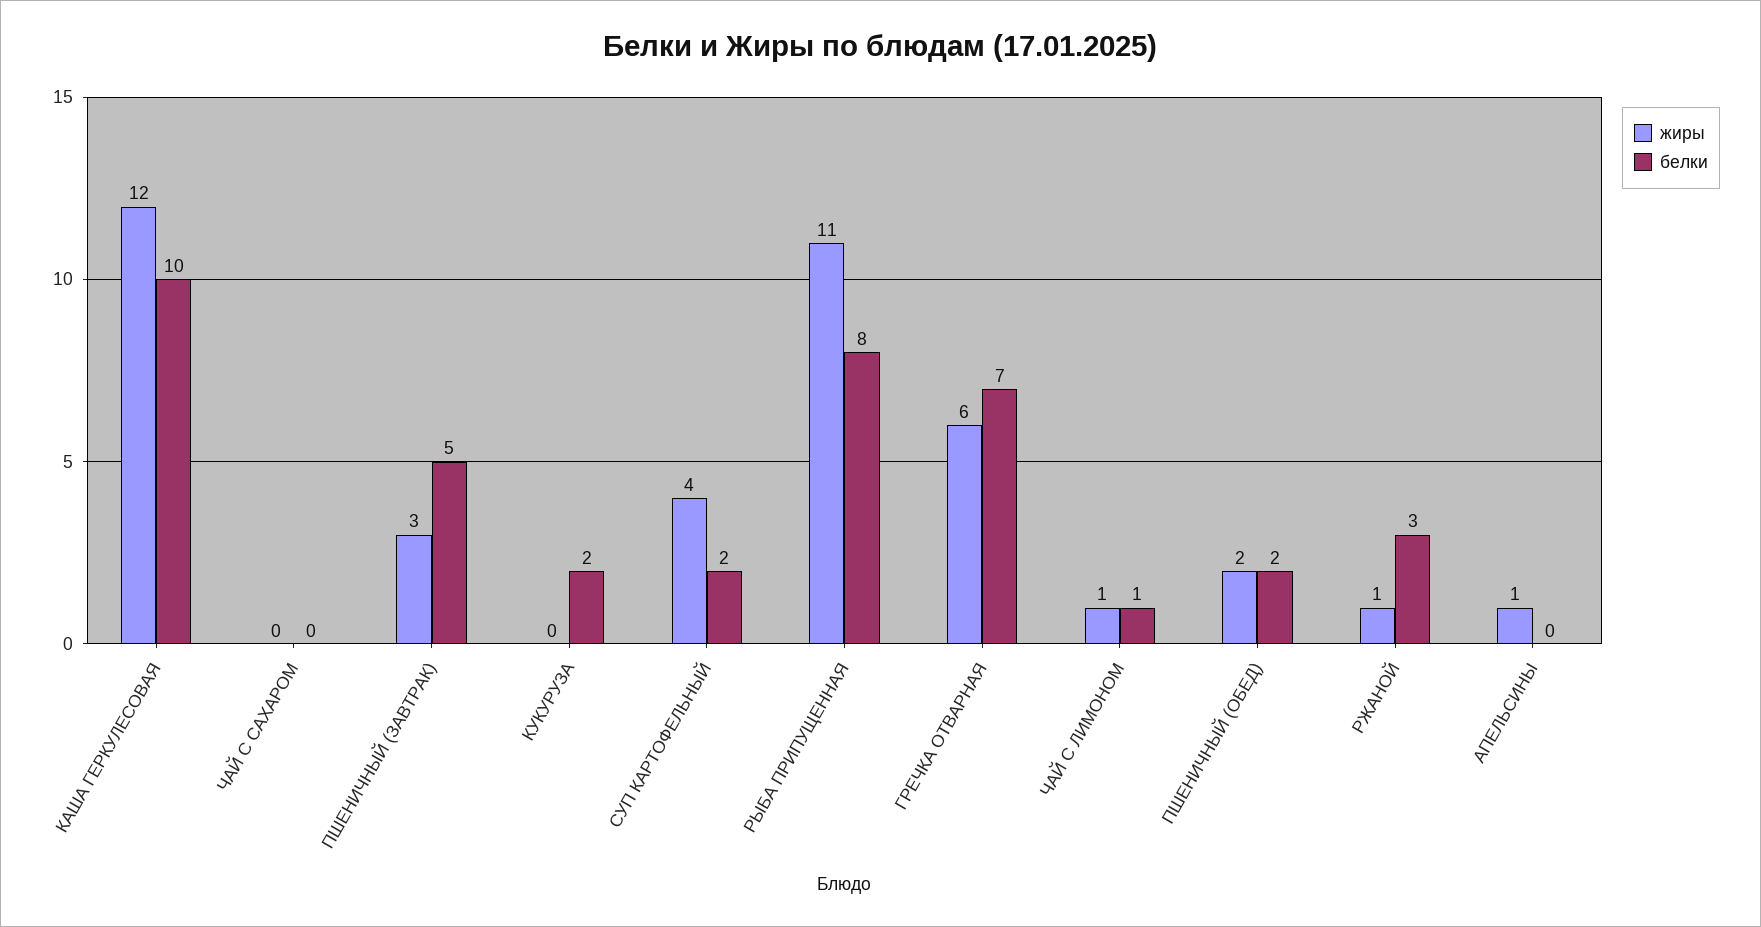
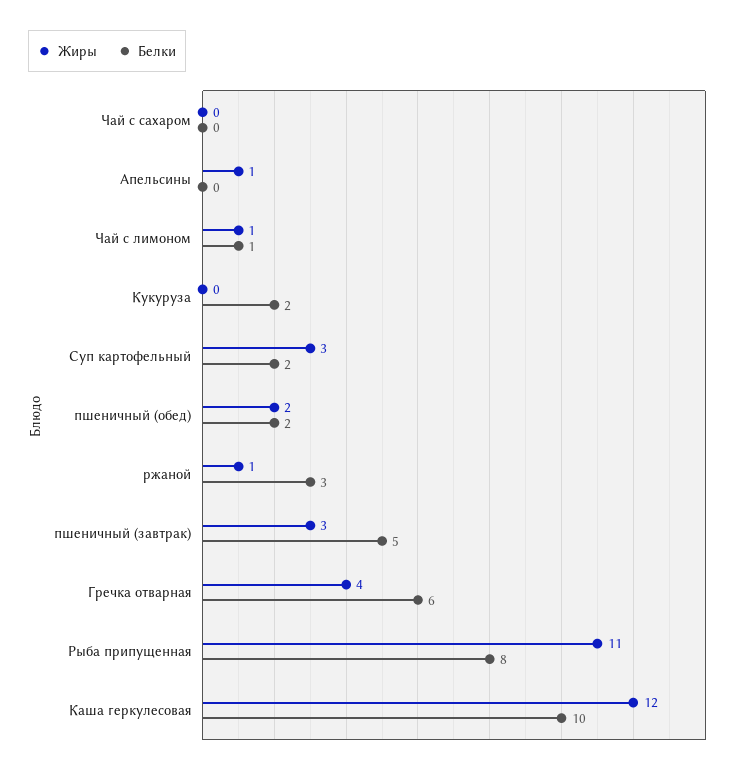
жиры, СУП КАРТОФЕЛЬНЫЙ: 4 -> 3
жиры, ГРЕЧКА ОТВАРНАЯ: 6 -> 4
белки, ГРЕЧКА ОТВАРНАЯ: 7 -> 6

